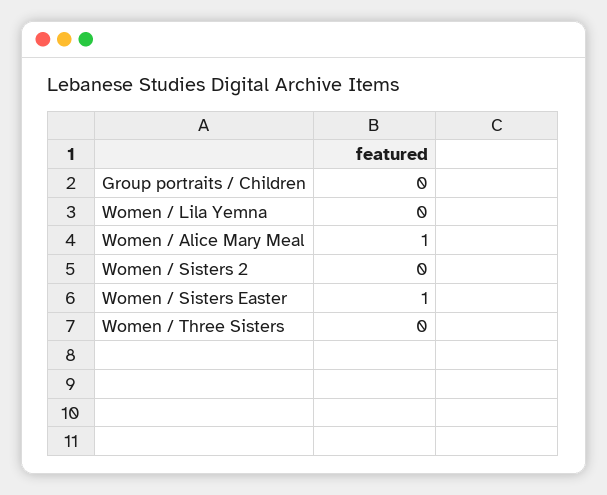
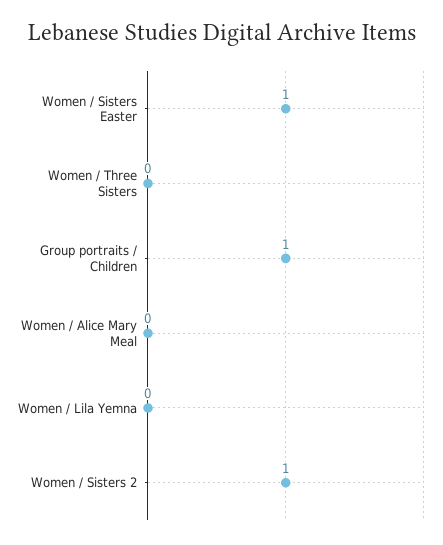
Group portraits / Children: 0 -> 1
Women / Alice Mary Meal: 1 -> 0
Women / Sisters 2: 0 -> 1

